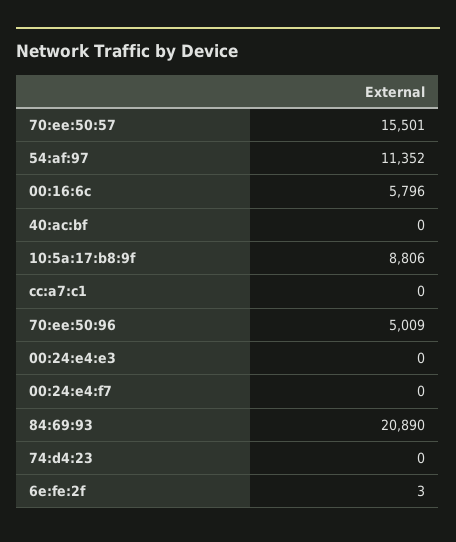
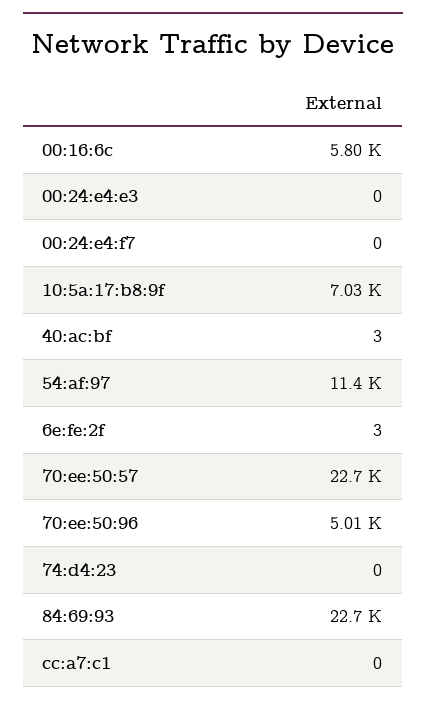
70:ee:50:57: 15501 -> 22700
40:ac:bf: 0 -> 3
10:5a:17:b8:9f: 8806 -> 7030
84:69:93: 20890 -> 22700

